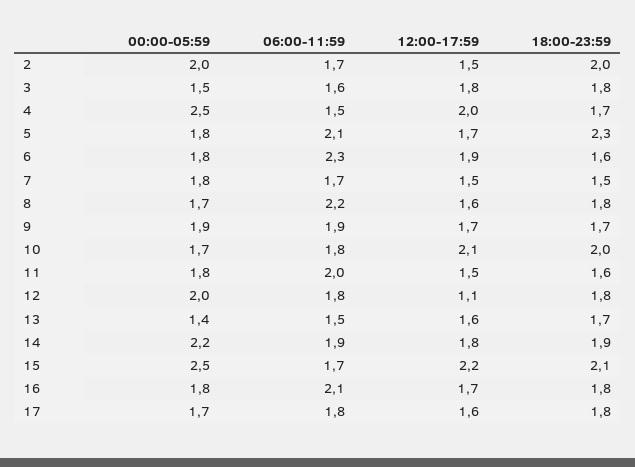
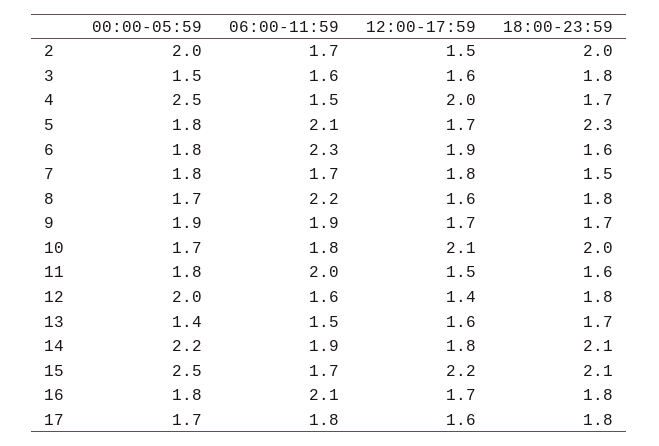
12:00-17:59, 3: 1.8 -> 1.6
12:00-17:59, 7: 1.5 -> 1.8
06:00-11:59, 12: 1.8 -> 1.6
12:00-17:59, 12: 1.1 -> 1.4
18:00-23:59, 14: 1.9 -> 2.1

